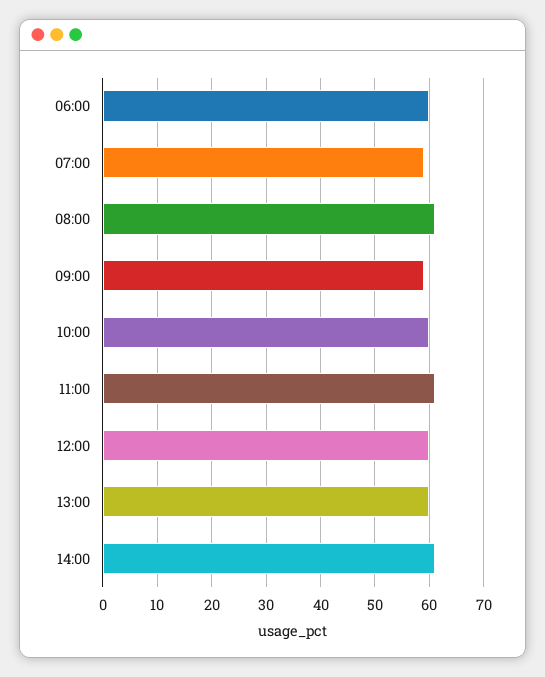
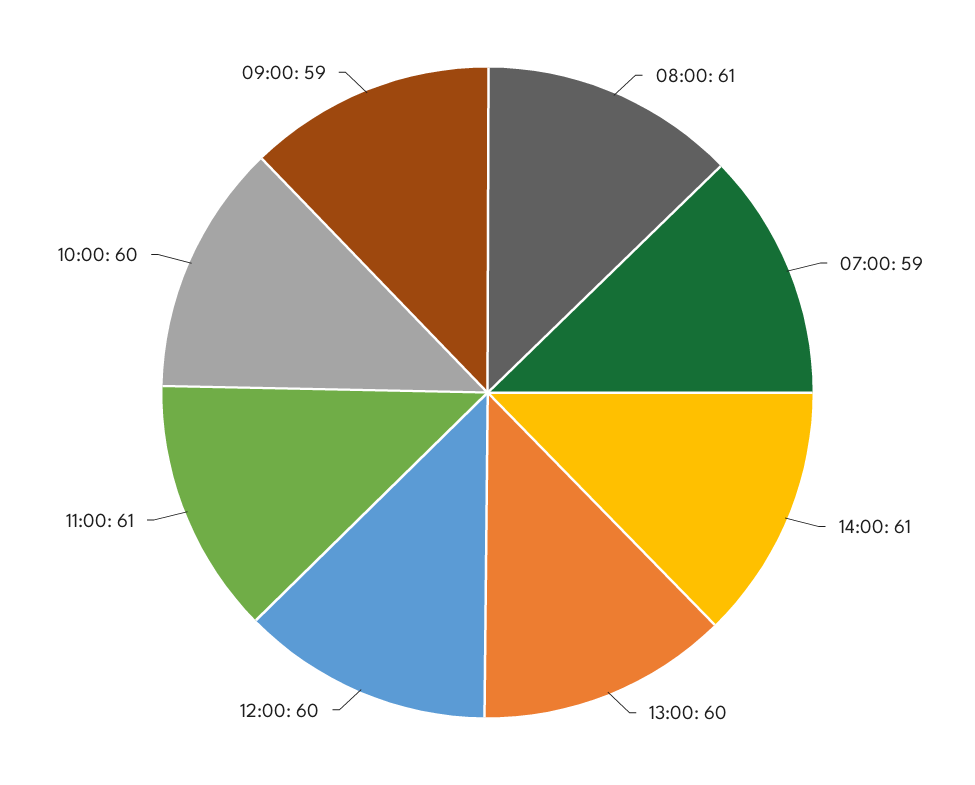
06:00: 60 -> none

